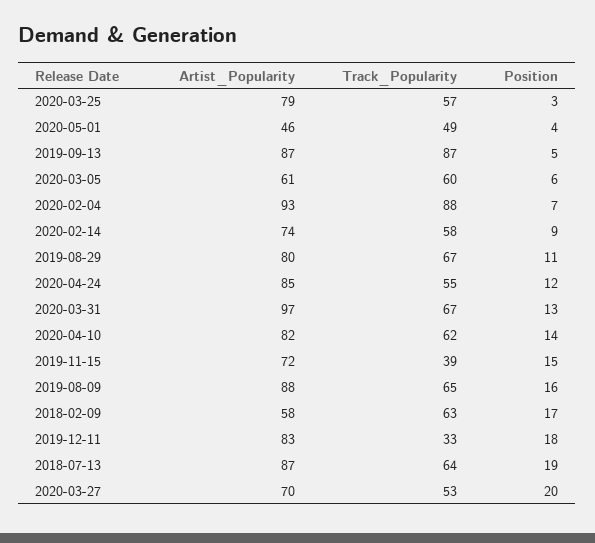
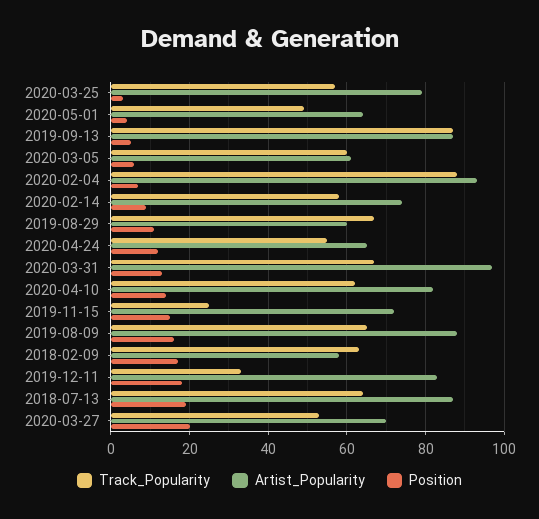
Artist_Popularity, 2020-05-01: 46 -> 65
Artist_Popularity, 2019-08-29: 80 -> 60
Artist_Popularity, 2020-04-24: 85 -> 65
Track_Popularity, 2019-11-15: 39 -> 25

